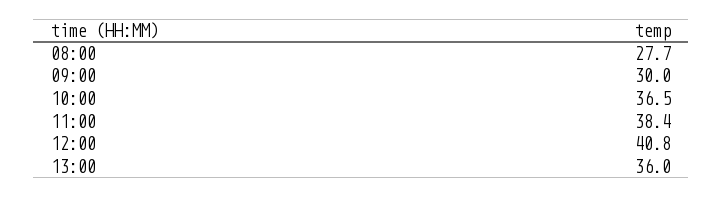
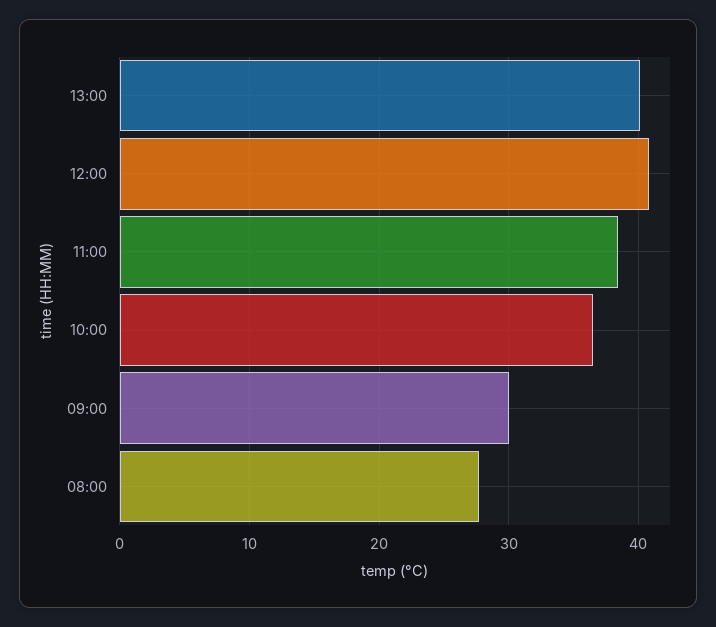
13:00: 36 -> 40

